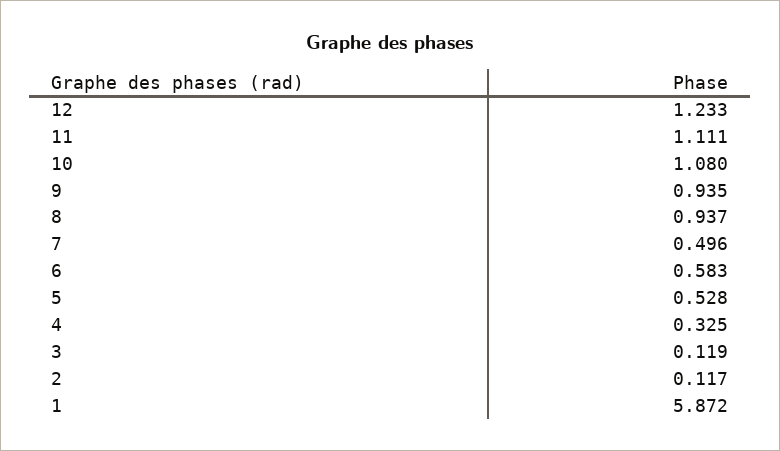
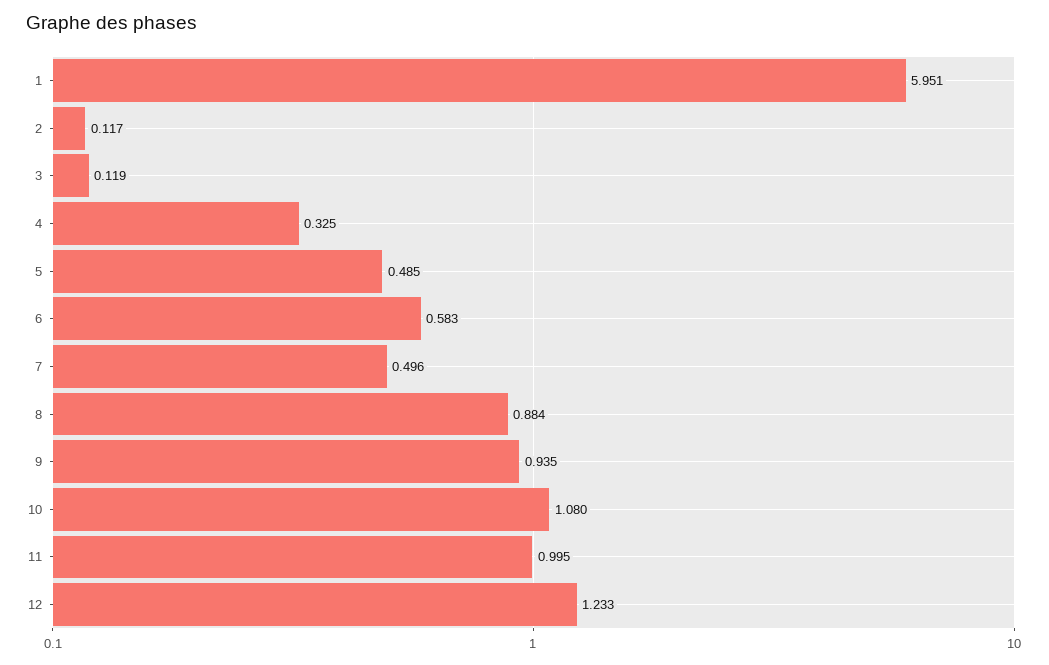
11: 1.111 -> 0.995
8: 0.937 -> 0.884
5: 0.528 -> 0.485
1: 5.872 -> 5.951

